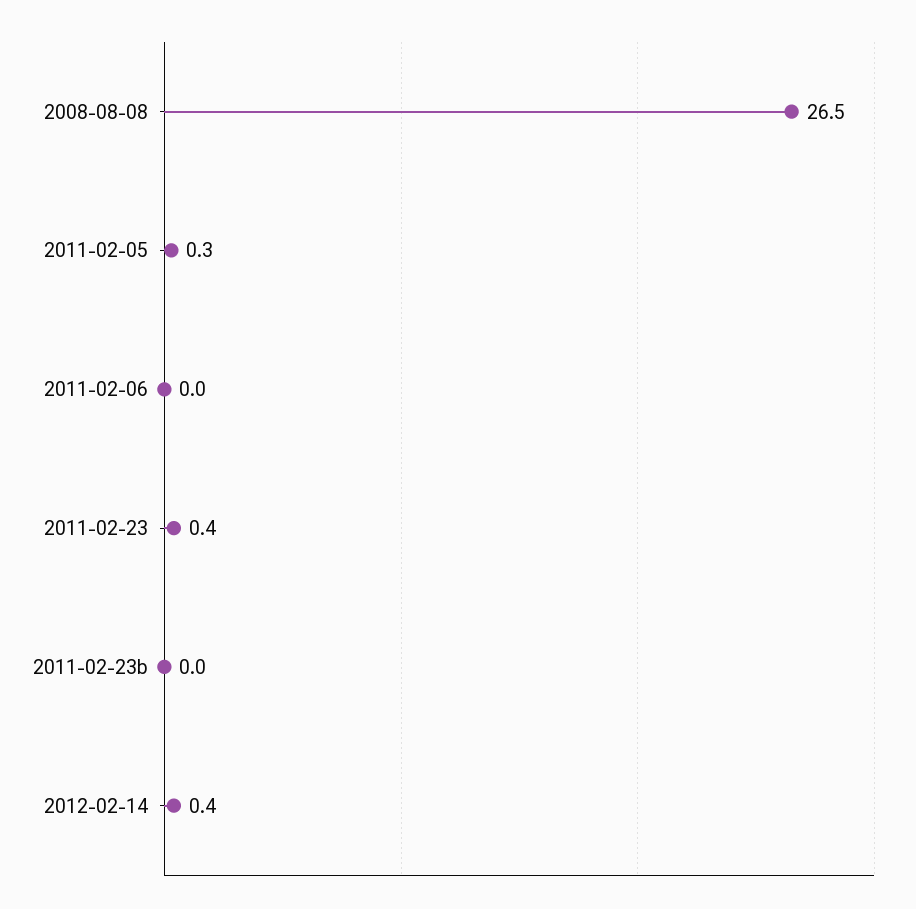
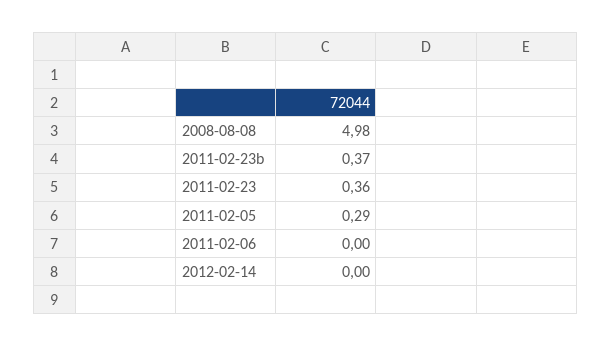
2008-08-08: 26.5 -> 4.98
2011-02-23b: 0 -> 0.37
2012-02-14: 0.4 -> 0

